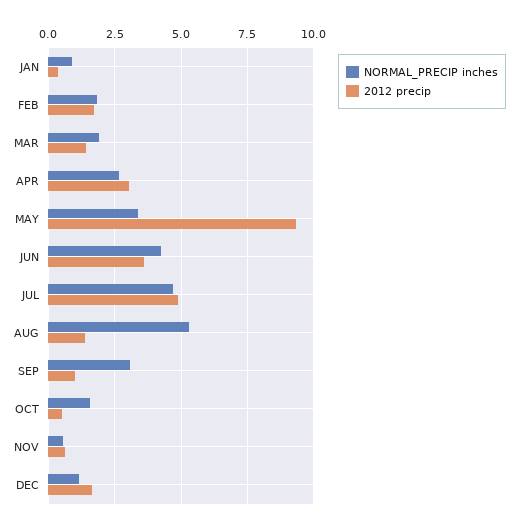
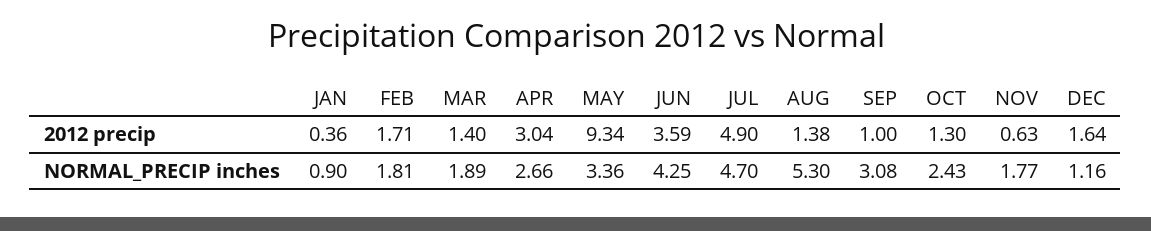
NORMAL_PRECIP inches, OCT: 1.5 -> 2.43
2012 precip, OCT: 0.5 -> 1.3
NORMAL_PRECIP inches, NOV: 0.5 -> 1.77

